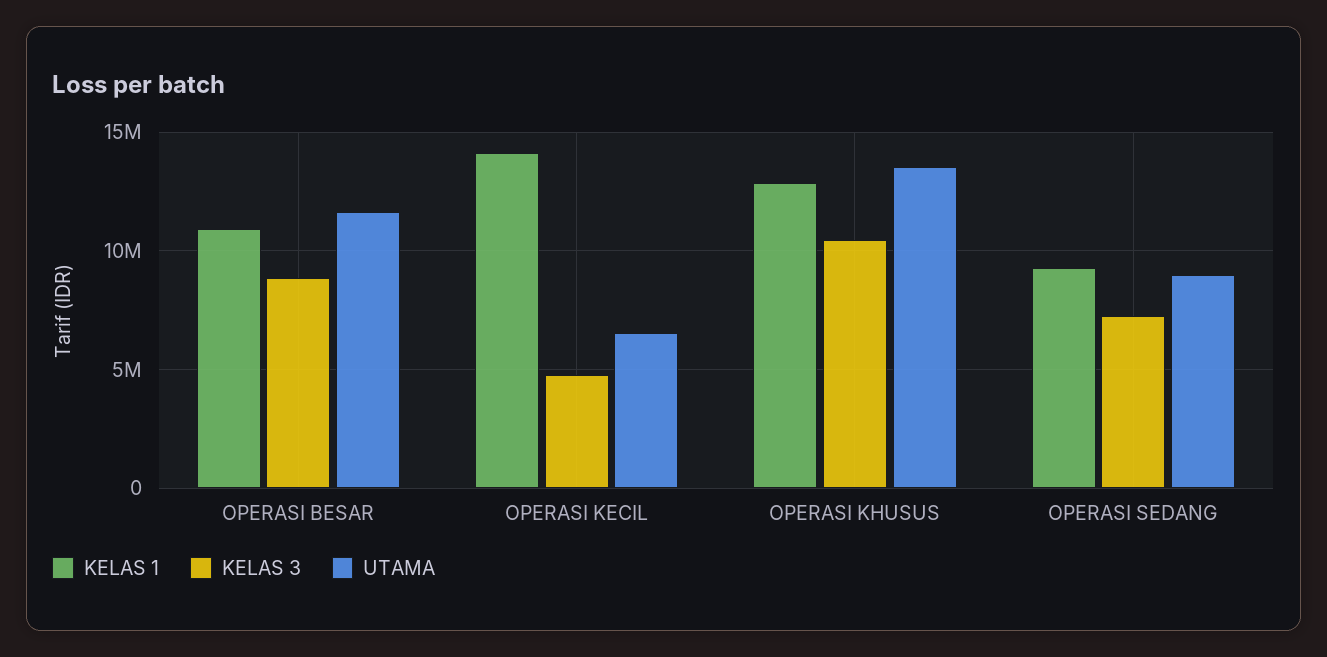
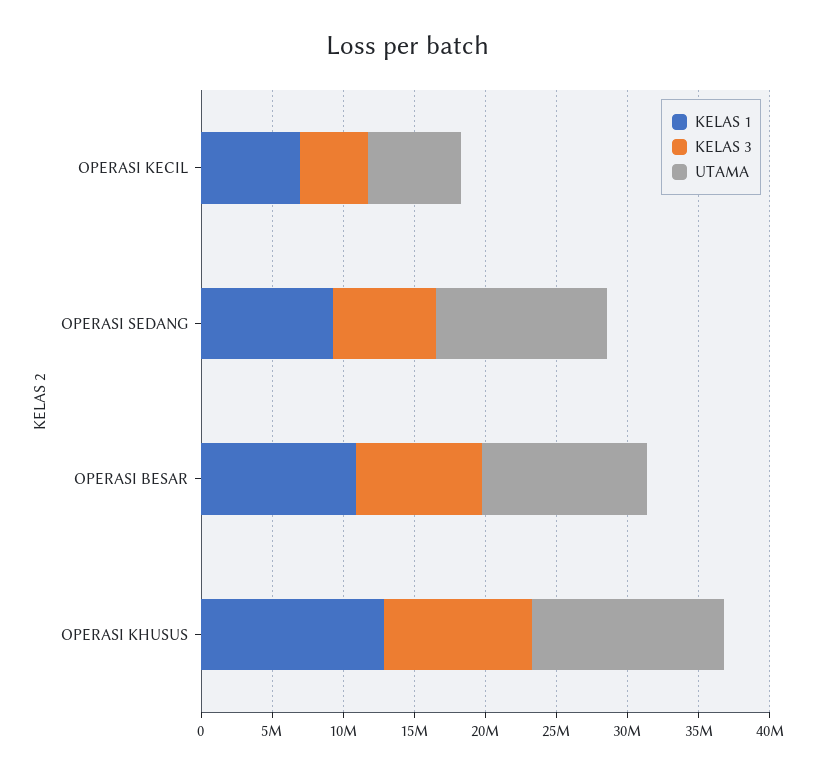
KELAS 1, OPERASI KECIL: 14000000 -> 7000000
UTAMA, OPERASI SEDANG: 9000000 -> 12000000

